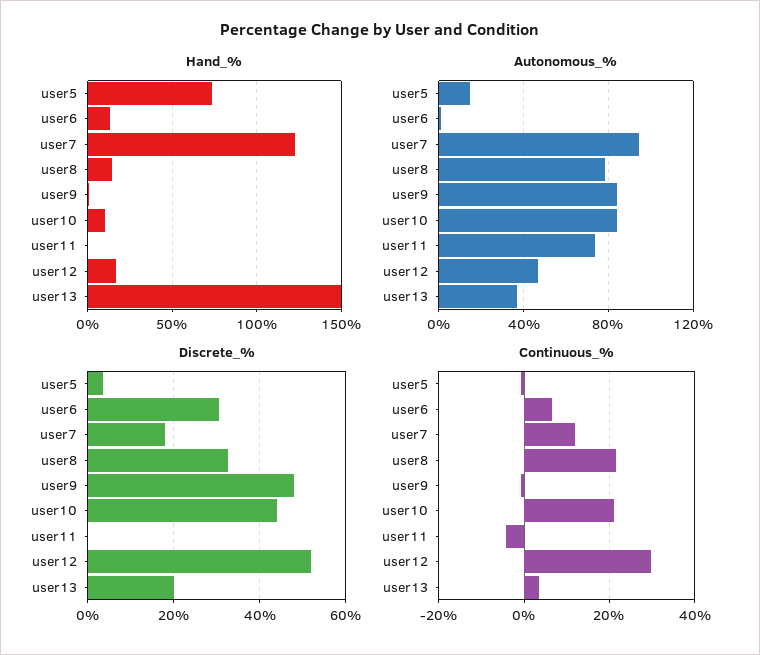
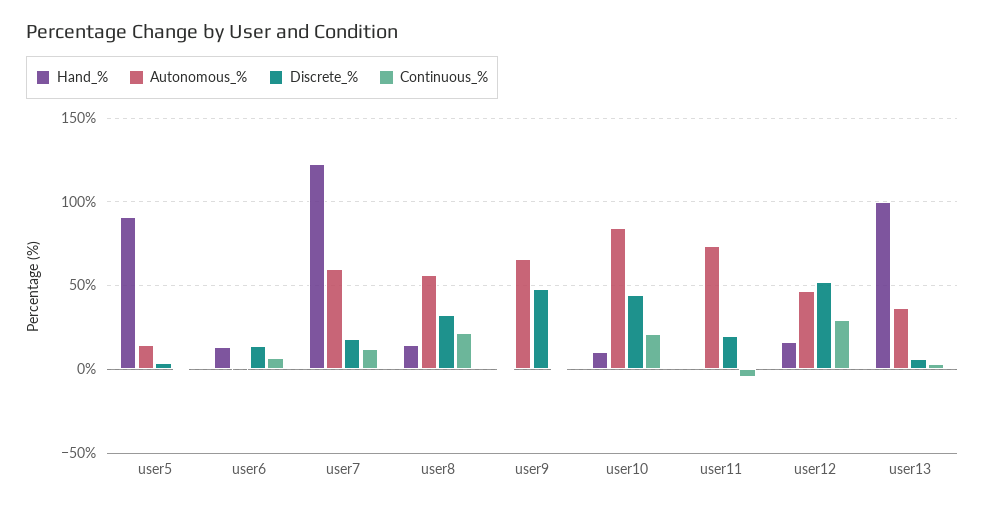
Hand_%, user5: 75 -> 90
Hand_%, user13: 150 -> 100
Autonomous_%, user7: 95 -> 60
Autonomous_%, user8: 80 -> 55
Autonomous_%, user9: 85 -> 65
Discrete_%, user6: 30 -> 15
Discrete_%, user11: 0 -> 20
Discrete_%, user13: 20 -> 5

